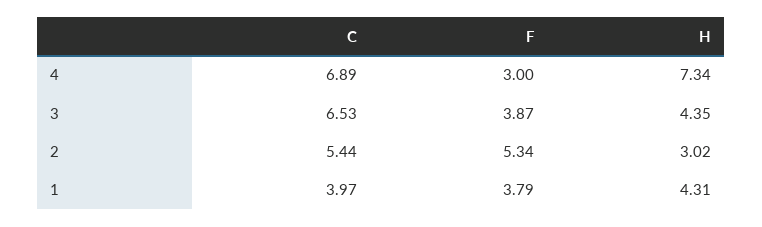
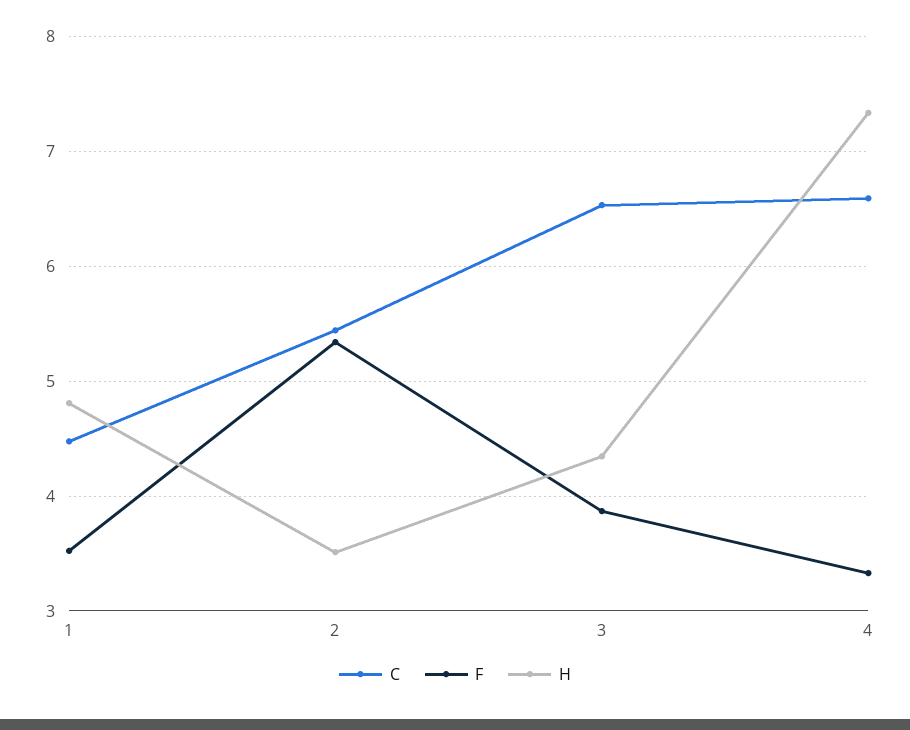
C, 4: 6.89 -> 6.6
F, 4: 3 -> 3.3
H, 2: 3.02 -> 3.5
C, 1: 3.97 -> 4.5
F, 1: 3.79 -> 3.5
H, 1: 4.31 -> 4.8

